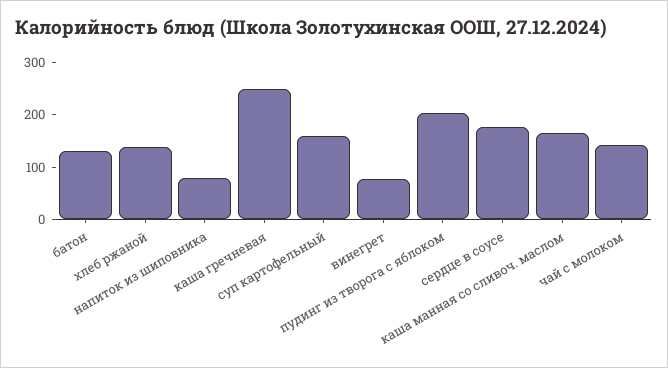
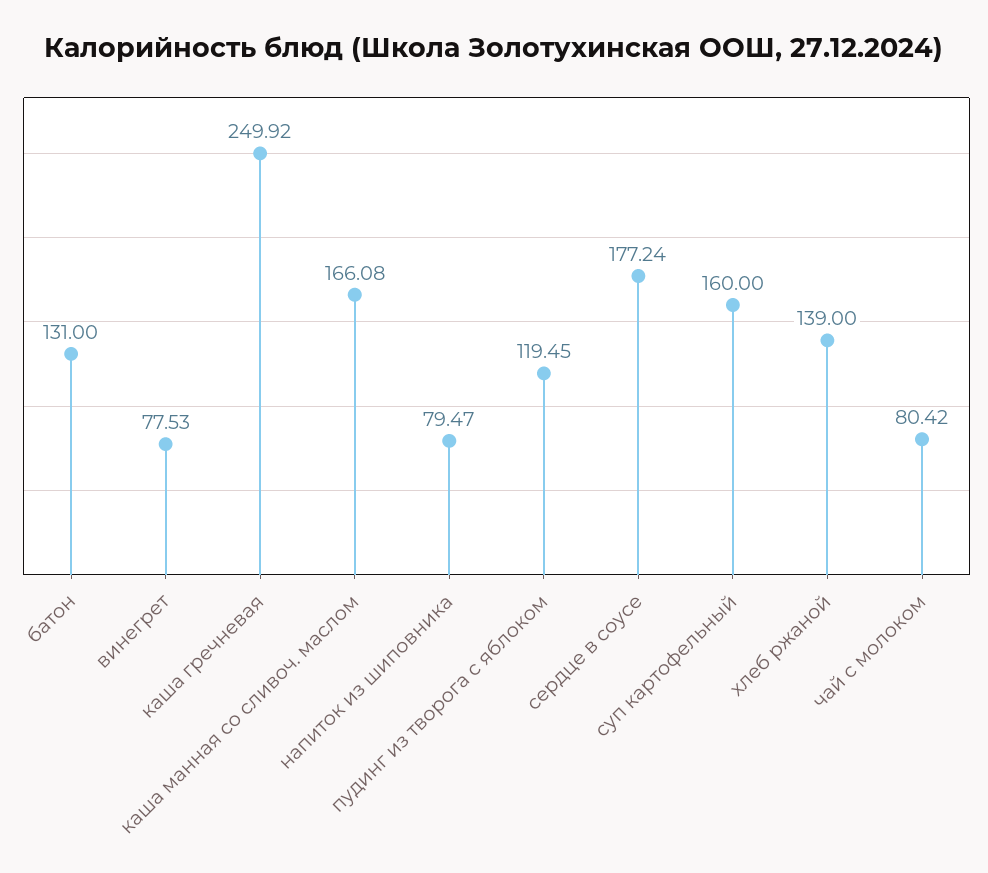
пудинг из творога с яблоком: 200 -> 119.45
чай с молоком: 140 -> 80.42

